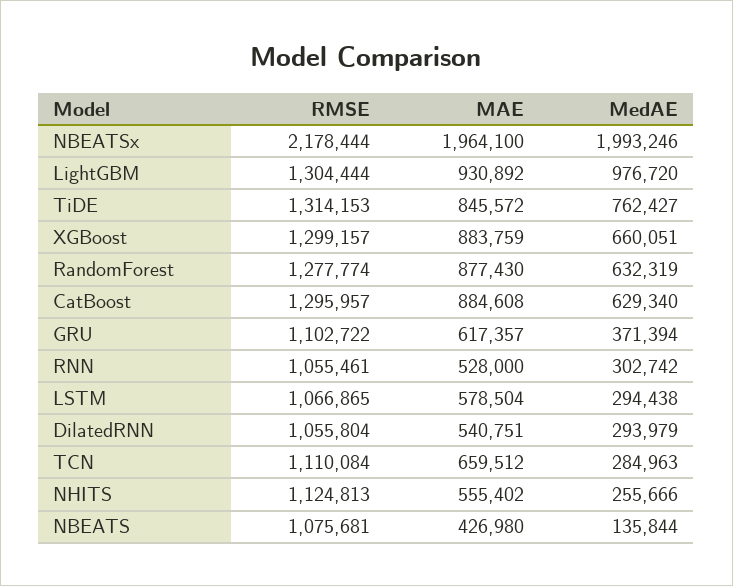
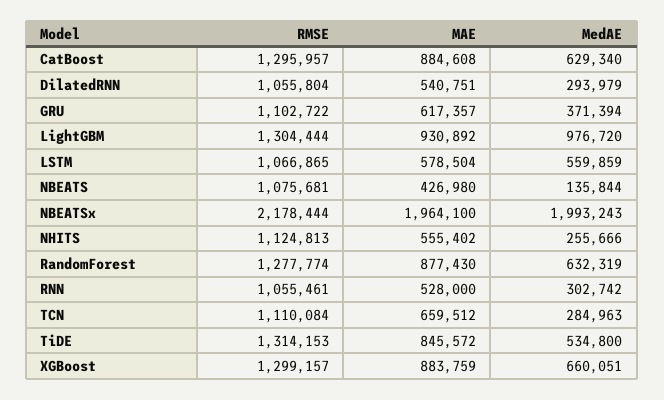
MedAE, NBEATSx: 1993246 -> 1993243
MedAE, TiDE: 762427 -> 534800
MedAE, LSTM: 294438 -> 559859

